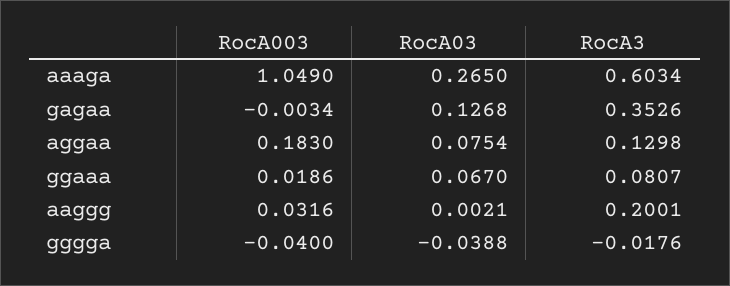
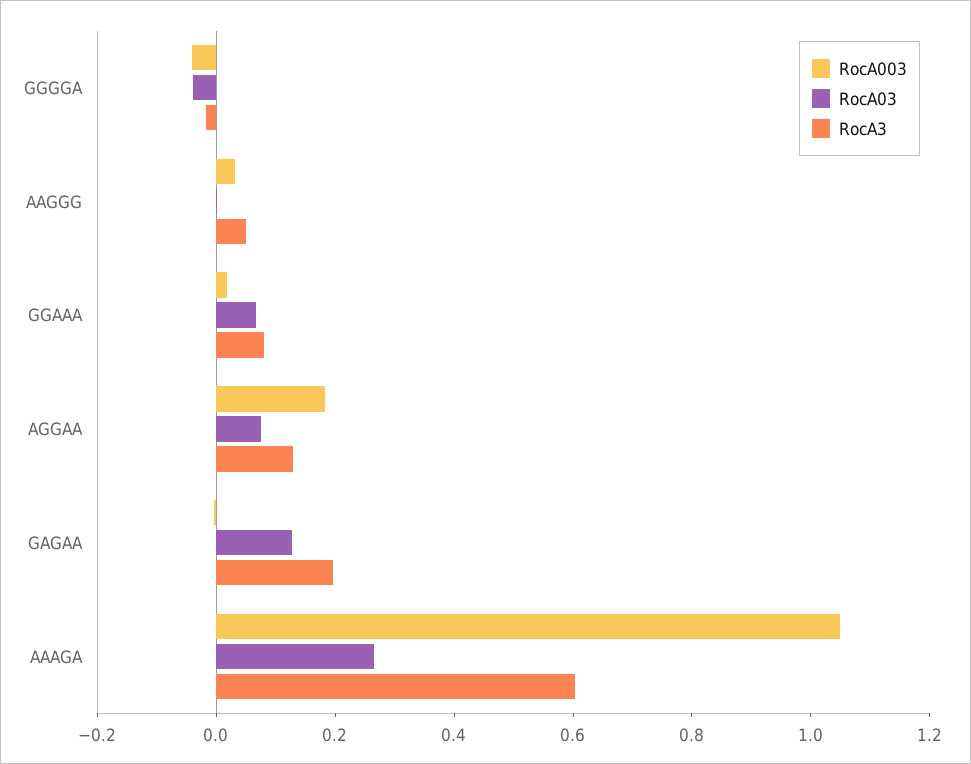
RocA3, gagaa: 0.3526 -> 0.2
RocA3, aaggg: 0.2001 -> 0.05

